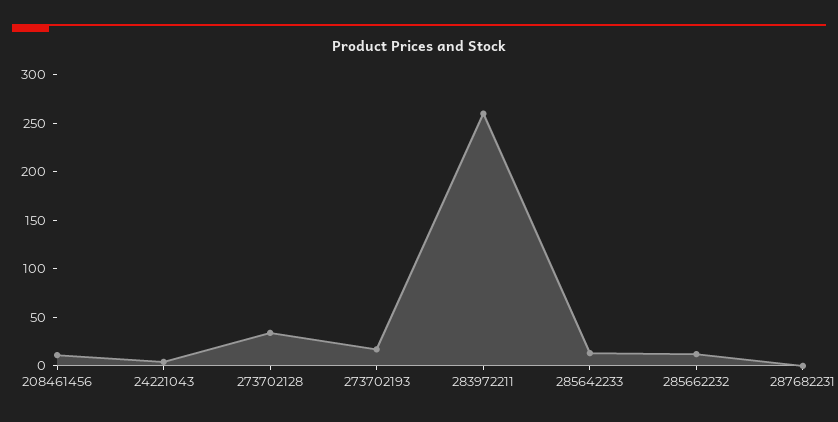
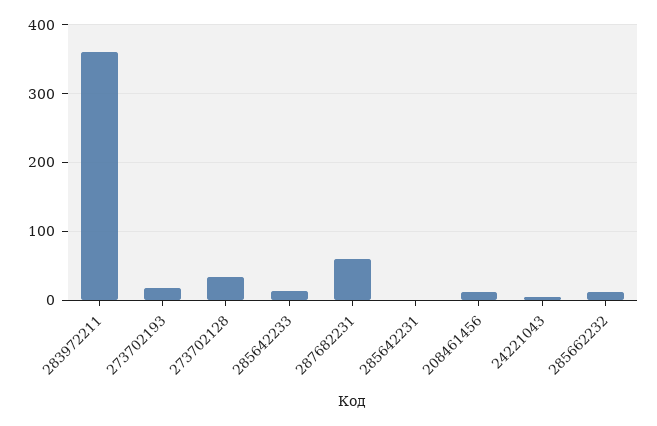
283972211: 260 -> 360
287682231: 0 -> 60
285642231: none -> 0

